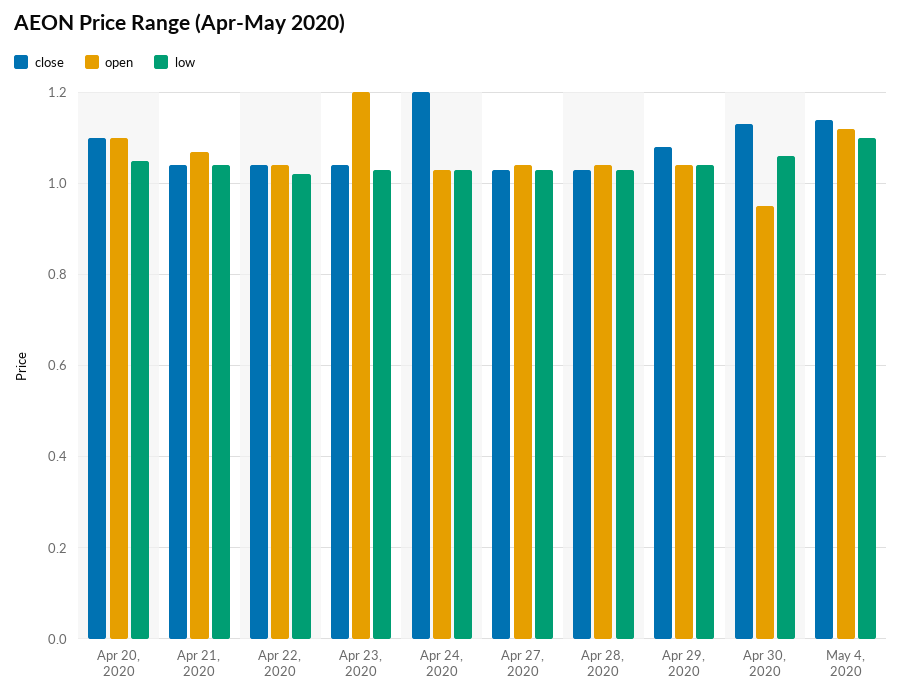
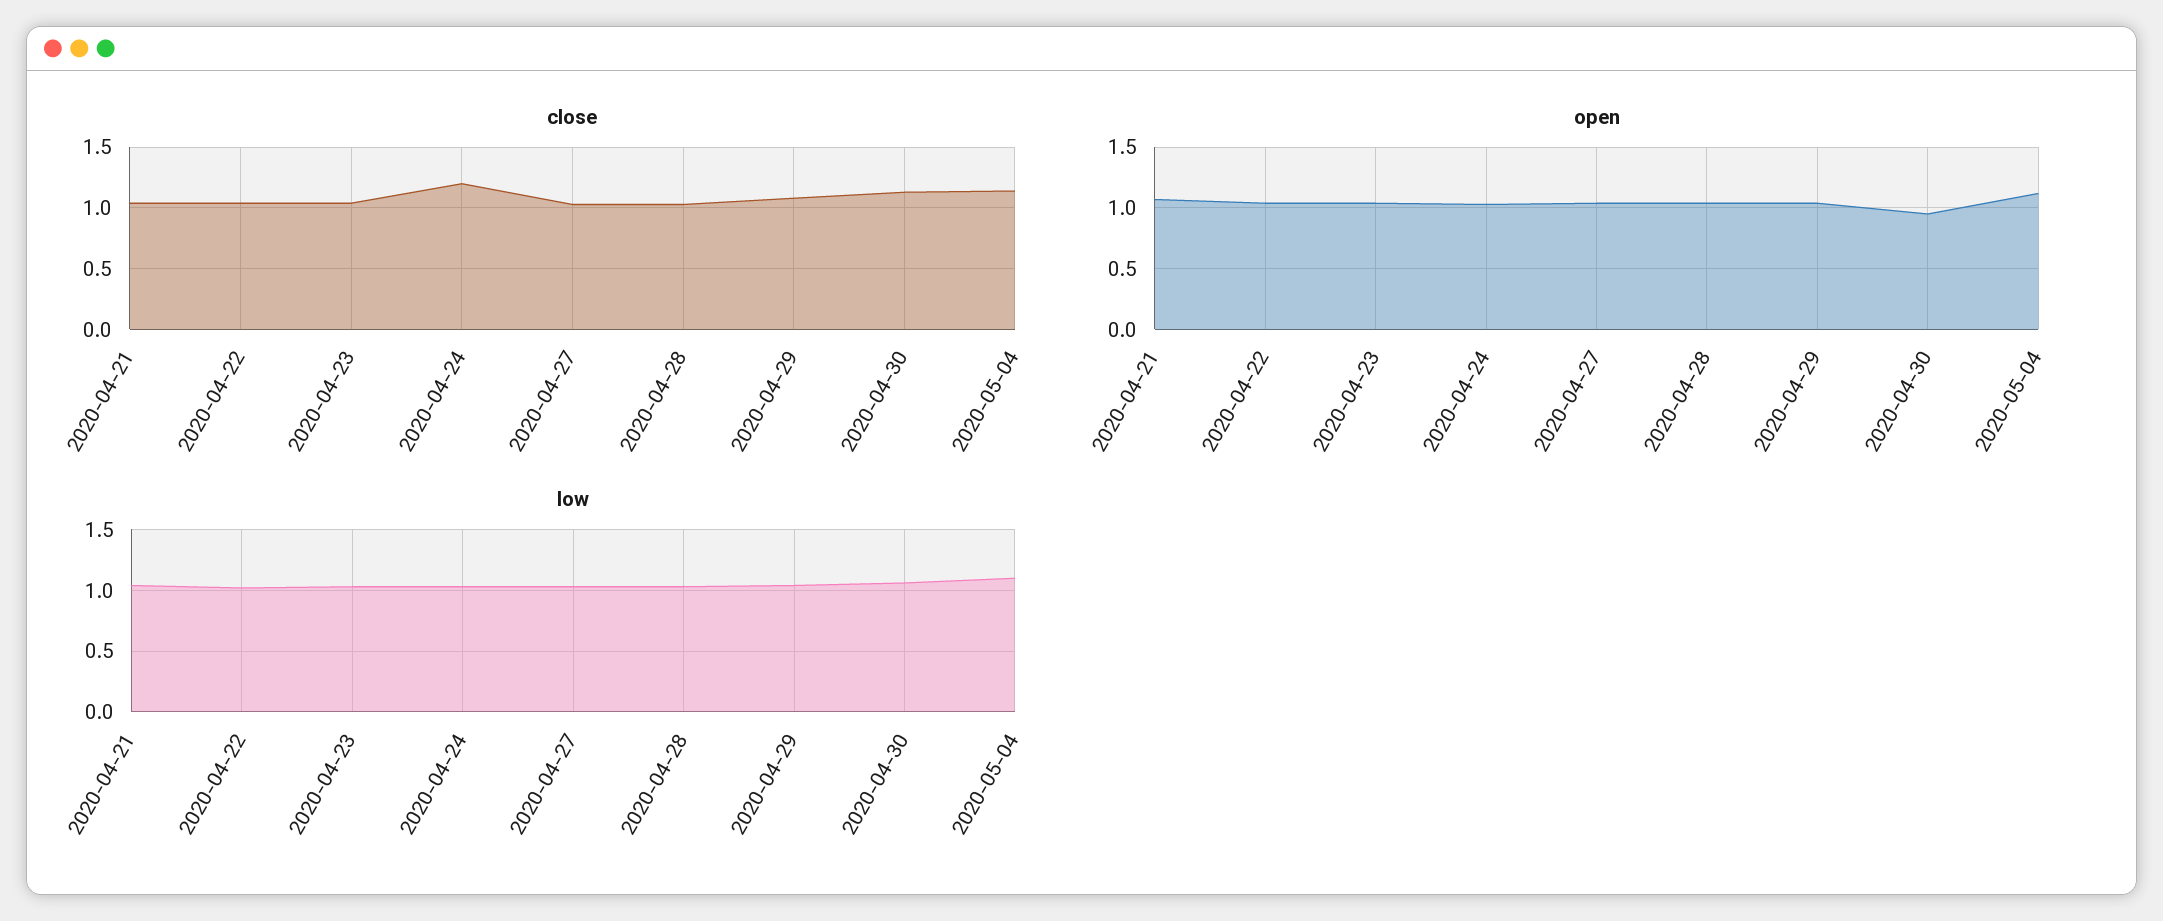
close, Apr 20, 2020: 1.1 -> none
open, Apr 20, 2020: 1.1 -> none
low, Apr 20, 2020: 1.05 -> none
open, Apr 23, 2020: 1.2 -> 1.05

